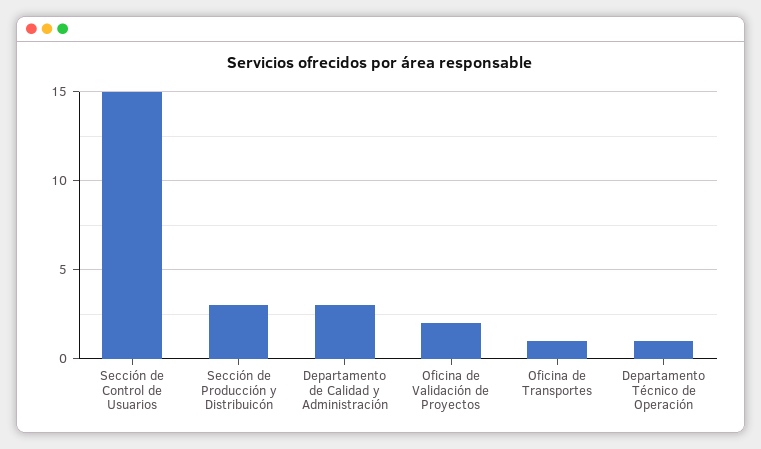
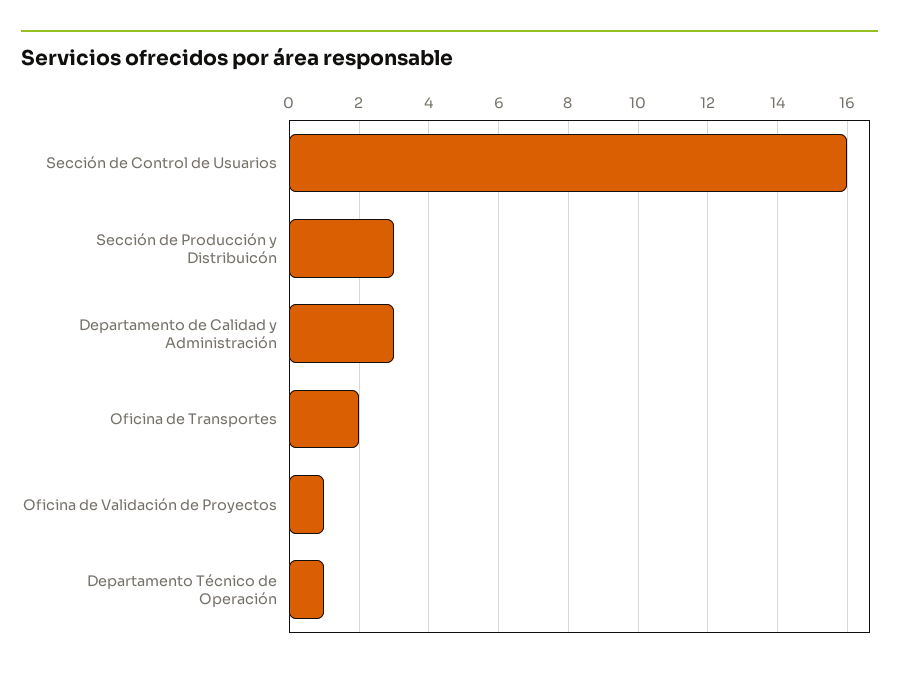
Sección de Control de Usuarios: 15 -> 16
Oficina de Validación de Proyectos: 2 -> 1
Oficina de Transportes: 1 -> 2

